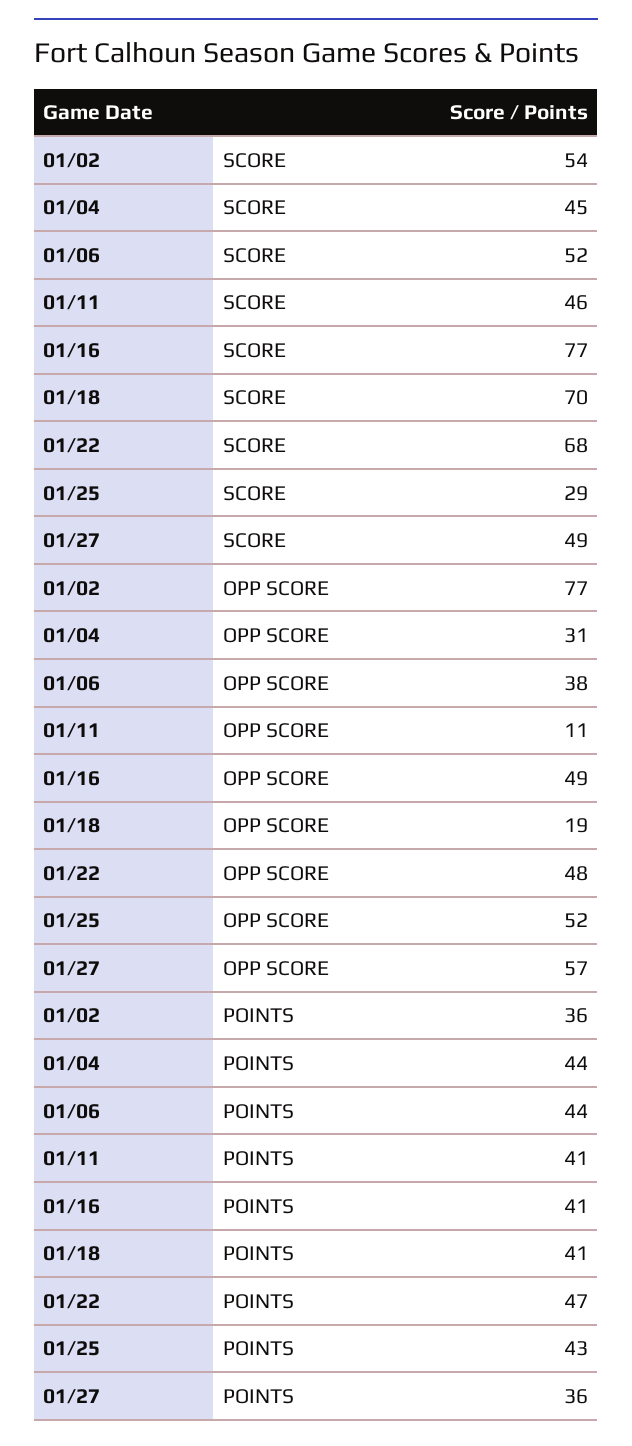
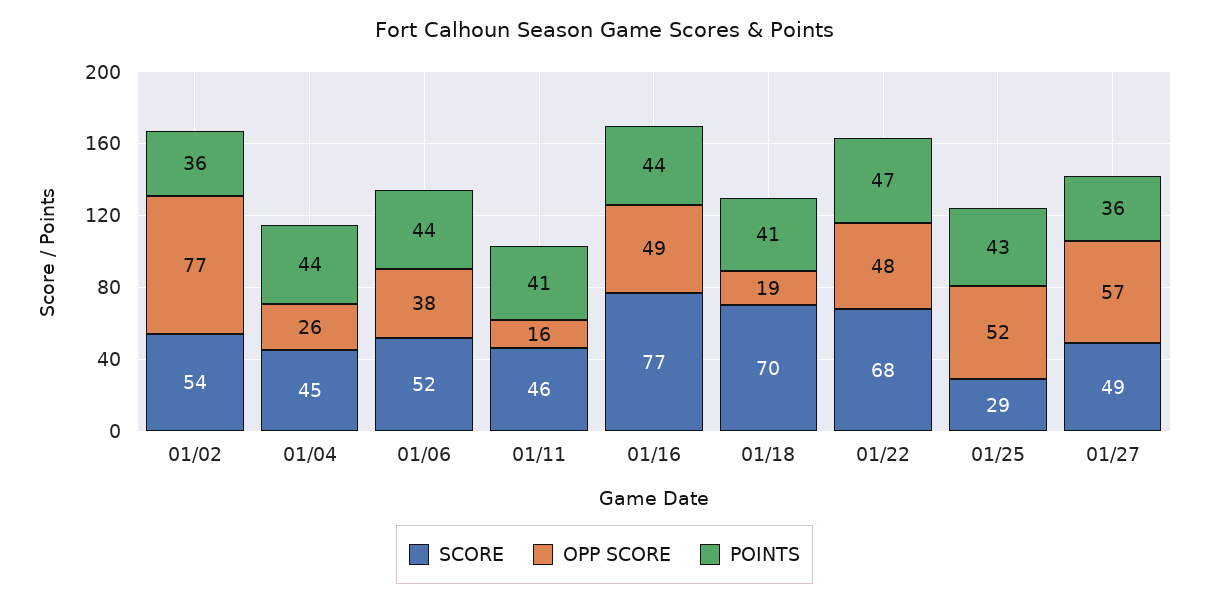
OPP SCORE, 01/04: 31 -> 26
OPP SCORE, 01/11: 11 -> 16
POINTS, 01/16: 41 -> 44

